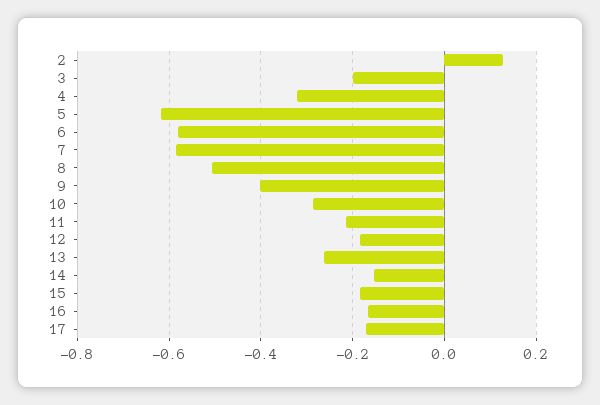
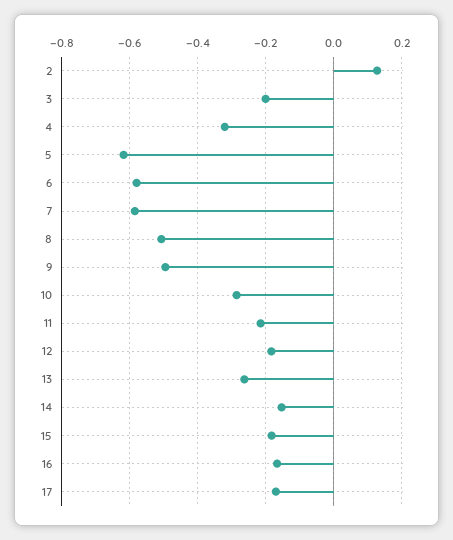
9: -0.4 -> -0.5

